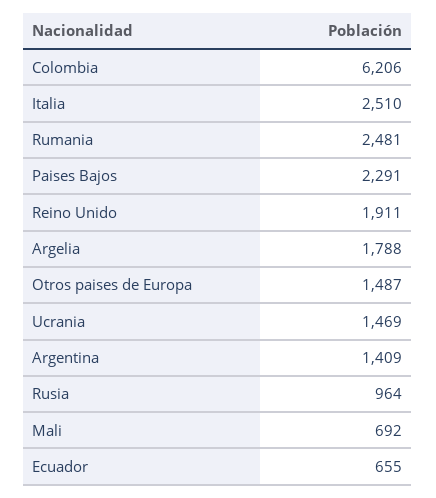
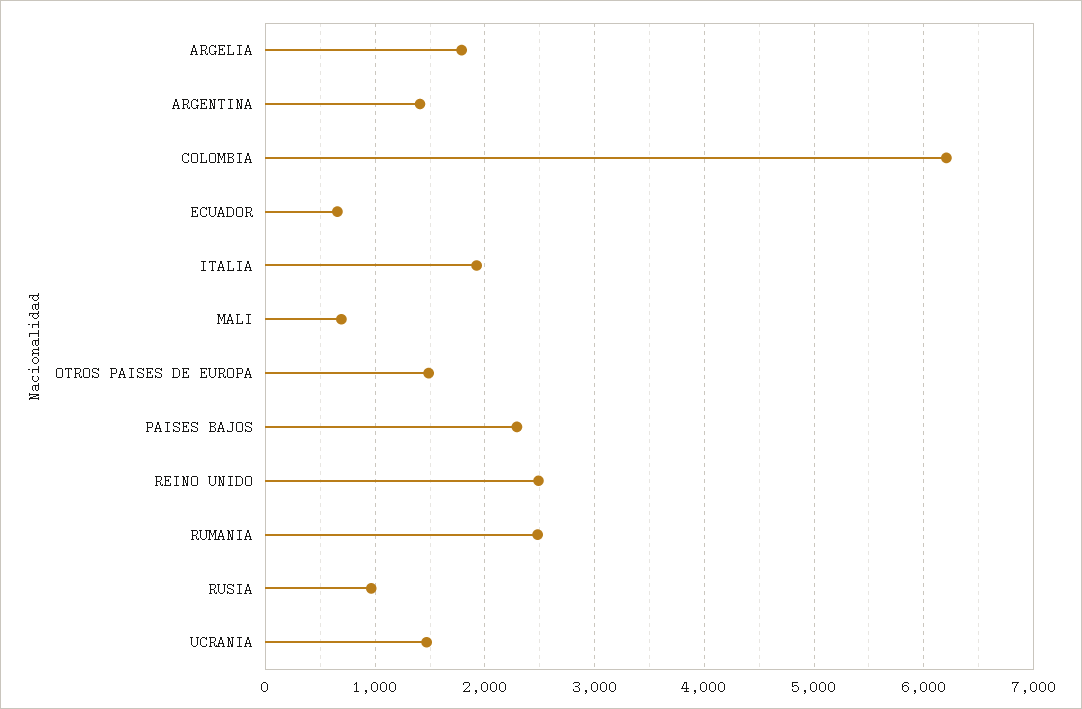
Italia: 2510 -> 1900
Reino Unido: 1911 -> 2500

